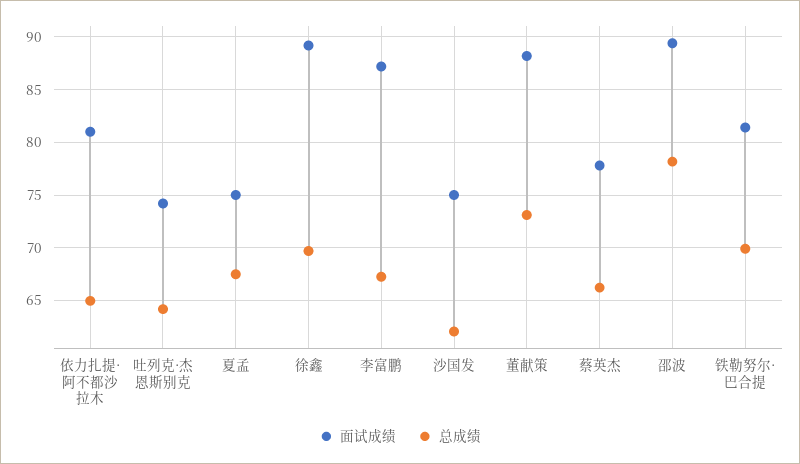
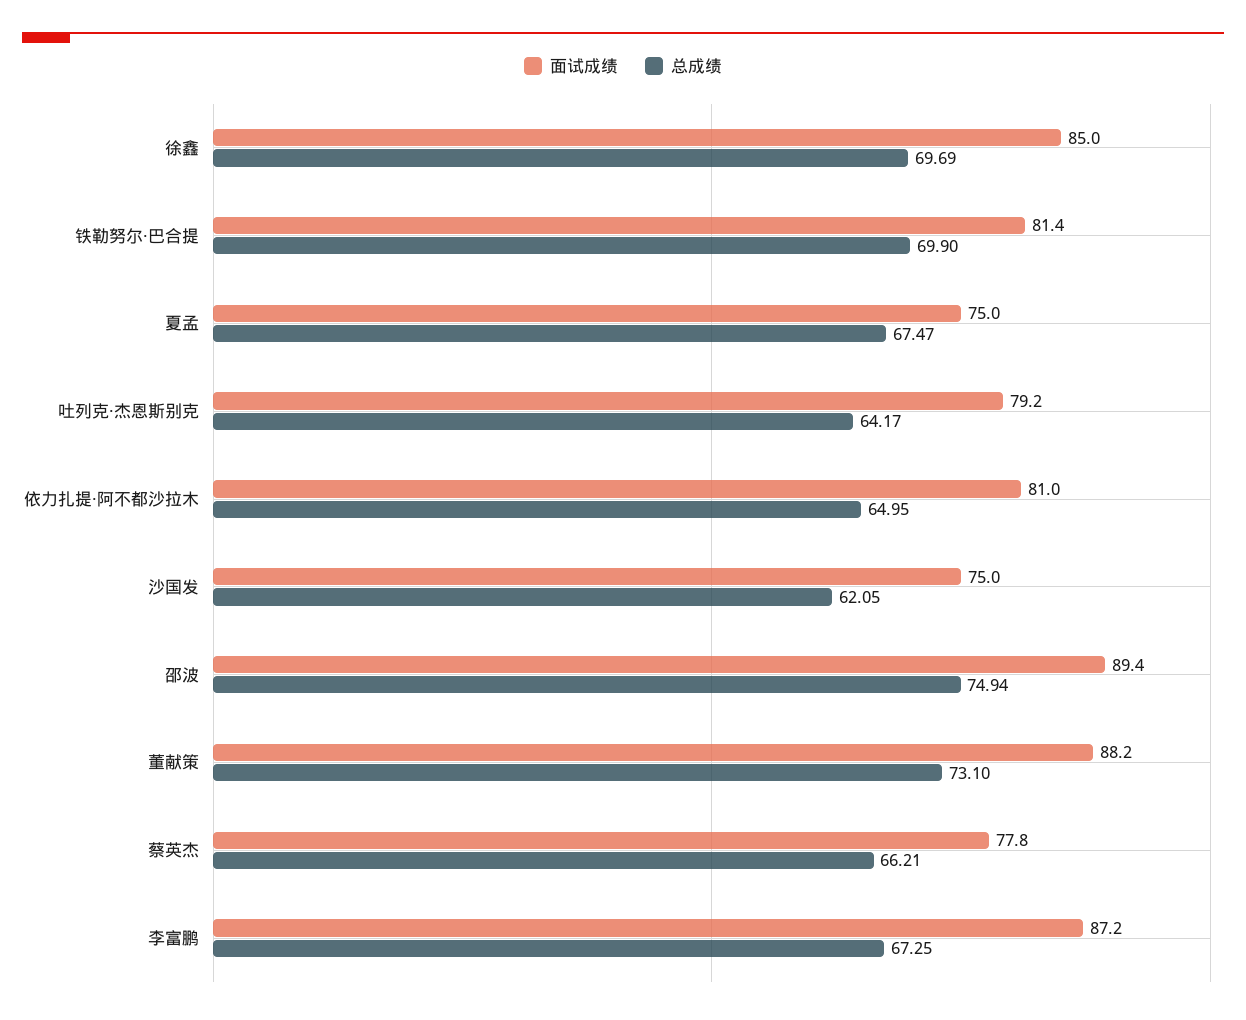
面试成绩, 吐列克·杰恩斯别克: 74 -> 79.2
面试成绩, 徐鑫: 89 -> 85
总成绩, 邵波: 78 -> 74.94

